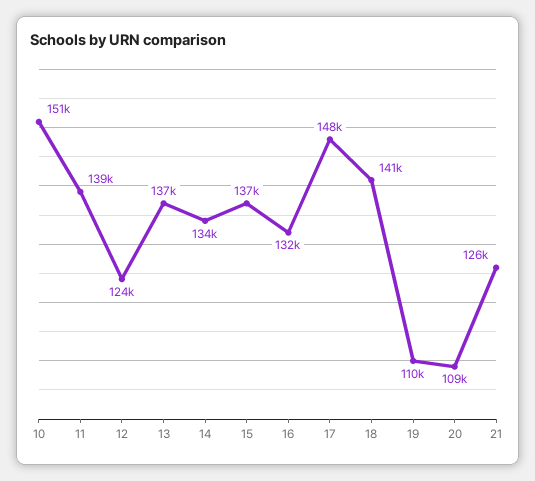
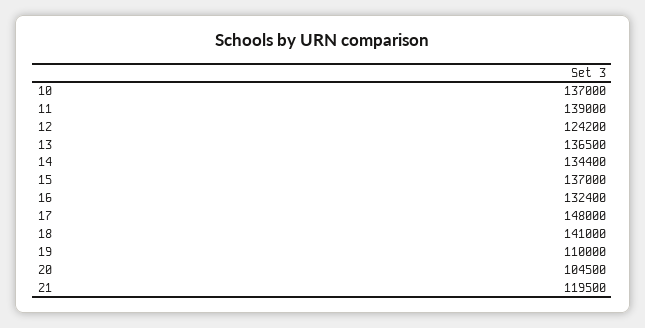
10: 151000 -> 137000
20: 109000 -> 104500
21: 126000 -> 119500

